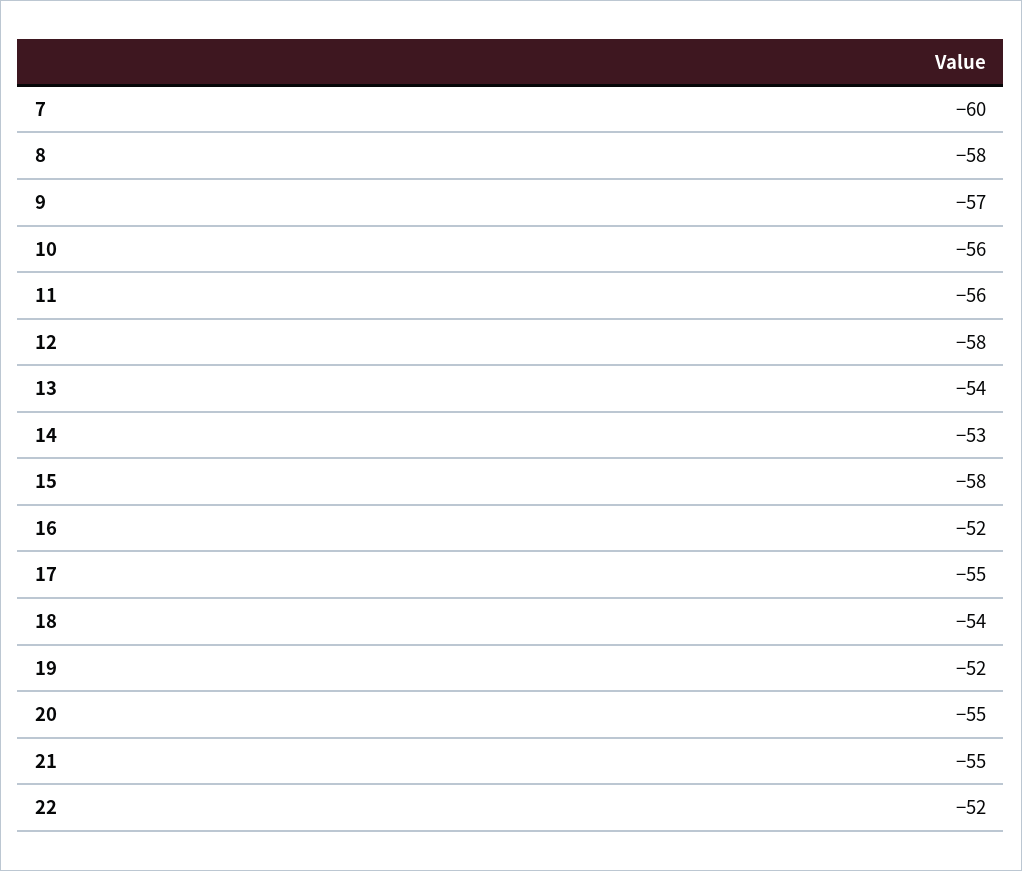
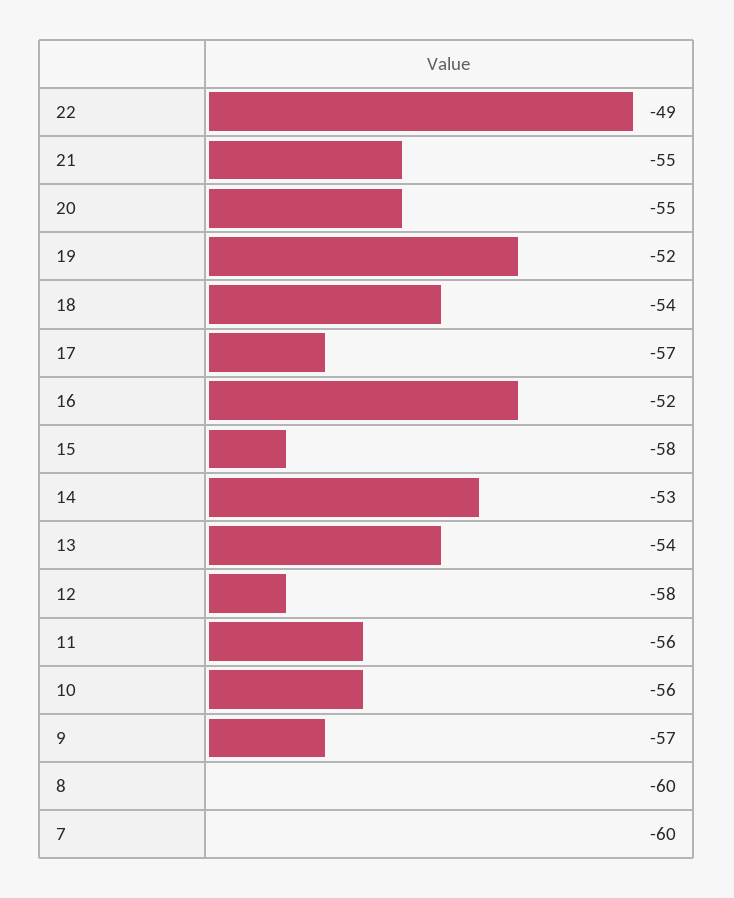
8: -58 -> -60
17: -55 -> -57
22: -52 -> -49

